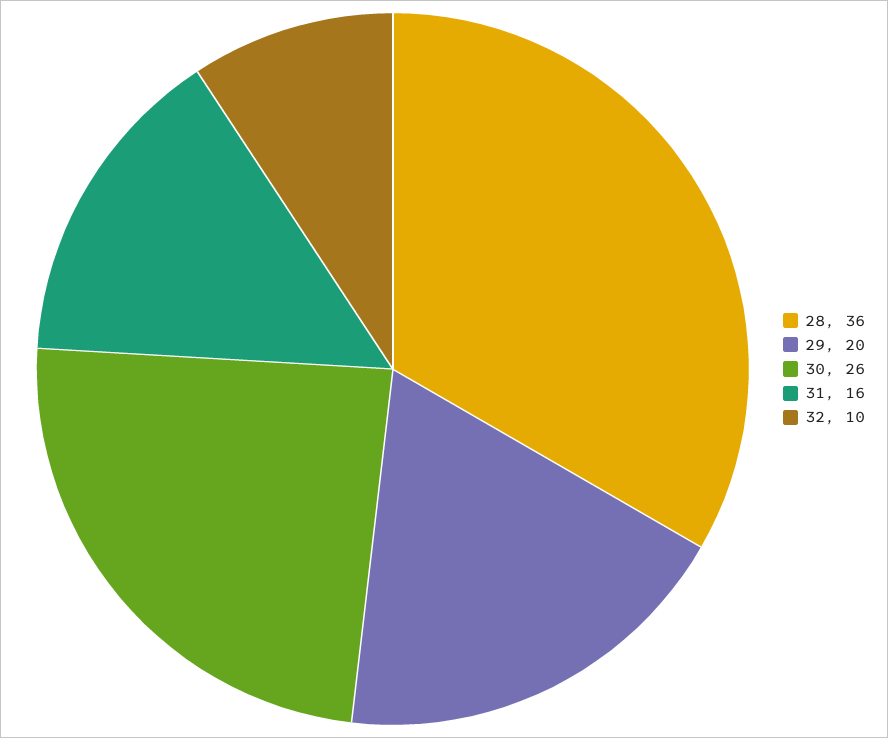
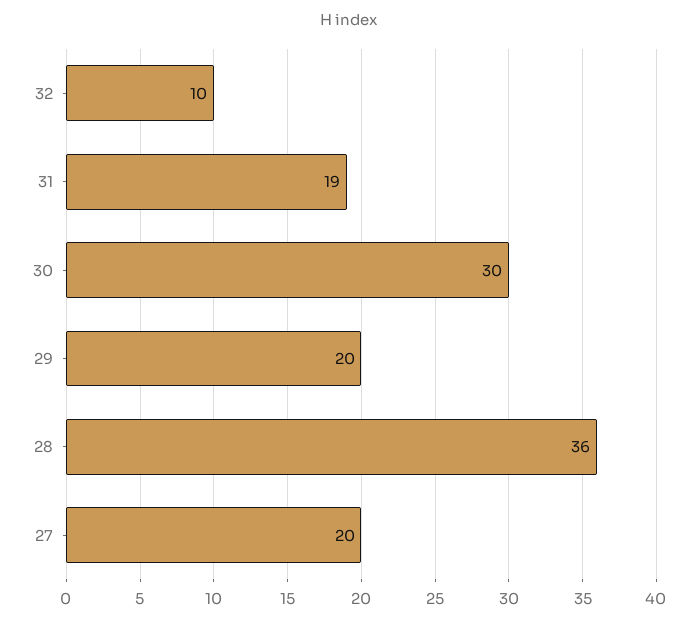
30: 26 -> 30
31: 16 -> 19
27: none -> 20

